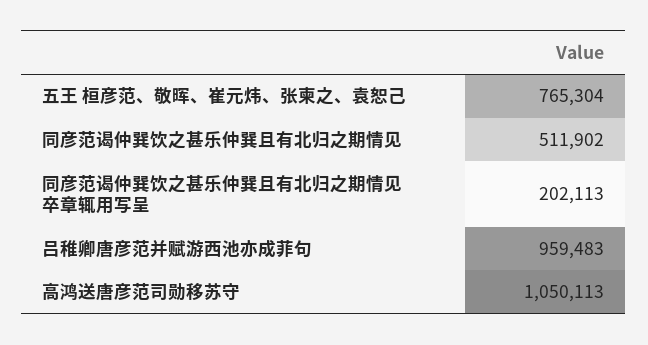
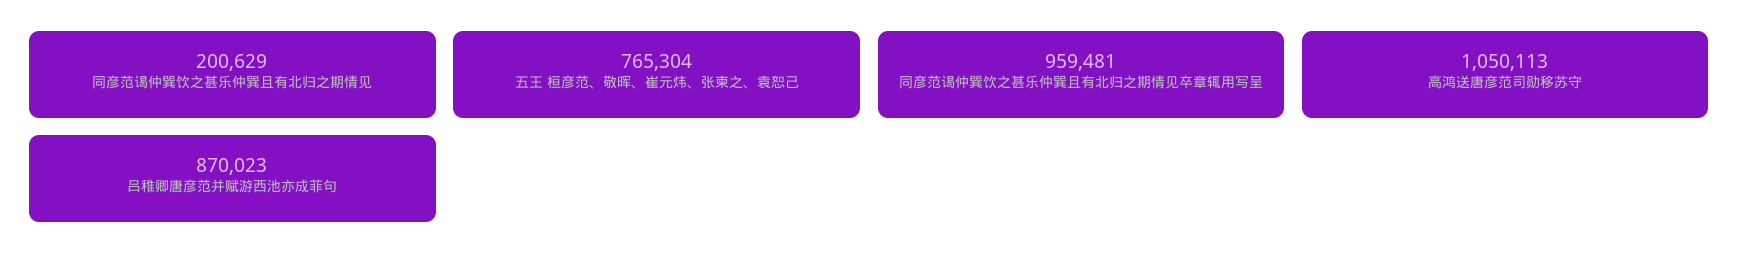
同彦范谒仲巽饮之甚乐仲巽且有北归之期情见: 511902 -> 200629
同彦范谒仲巽饮之甚乐仲巽且有北归之期情见卒章辄用写呈: 202113 -> 959481
吕稚卿唐彦范并赋游西池亦成菲句: 959483 -> 870023

